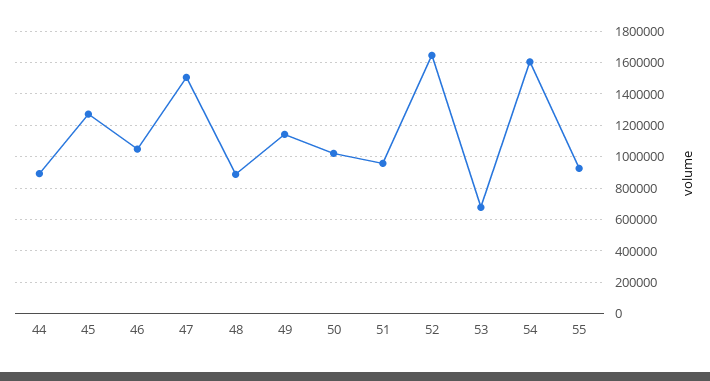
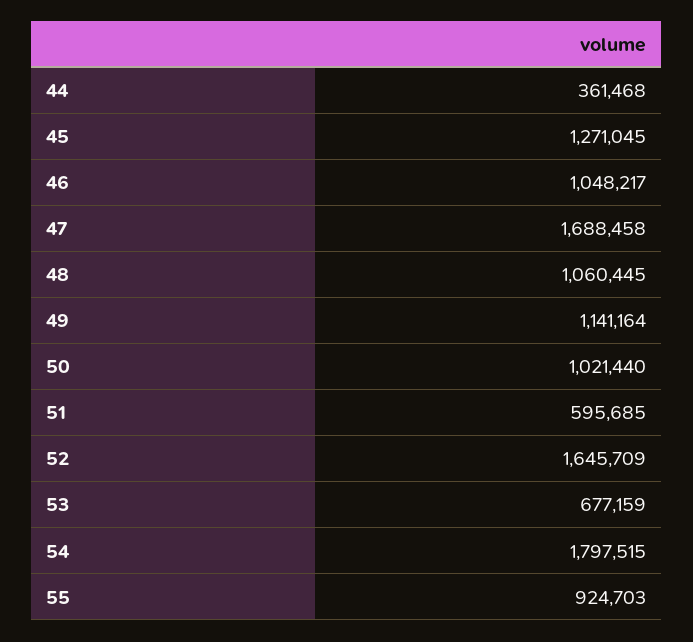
44: 900000 -> 361468
47: 1500000 -> 1688458
48: 900000 -> 1060445
51: 950000 -> 595685
54: 1600000 -> 1797515

